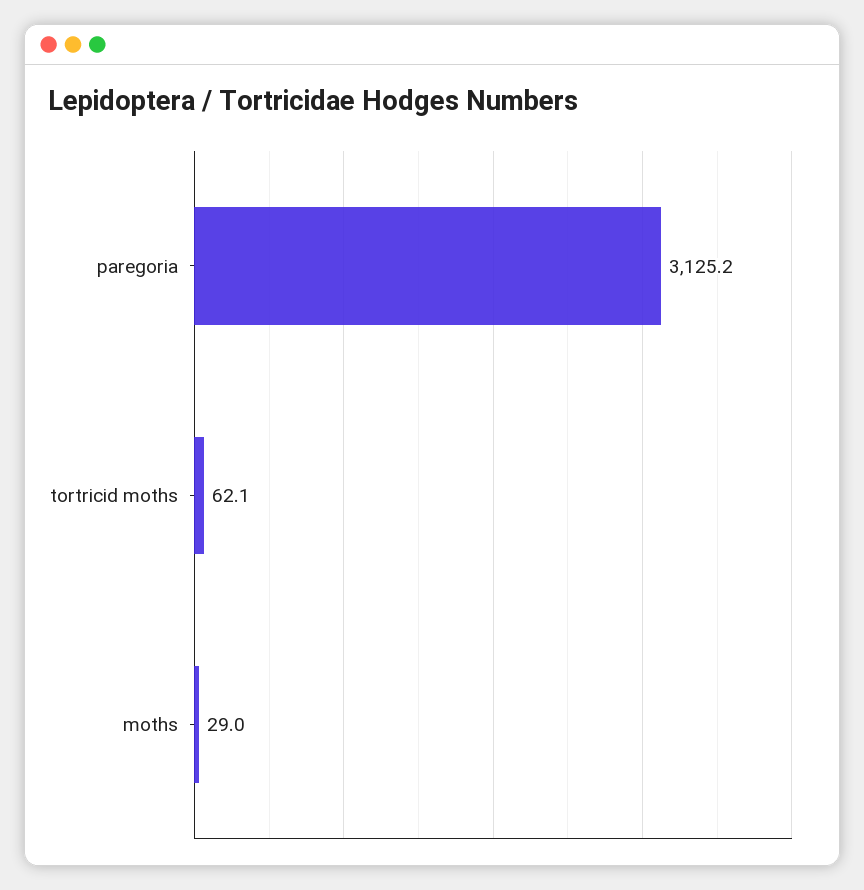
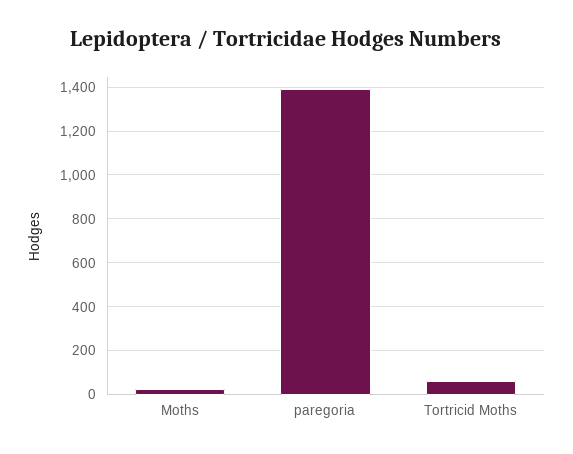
paregoria: 3125.2 -> 1400

